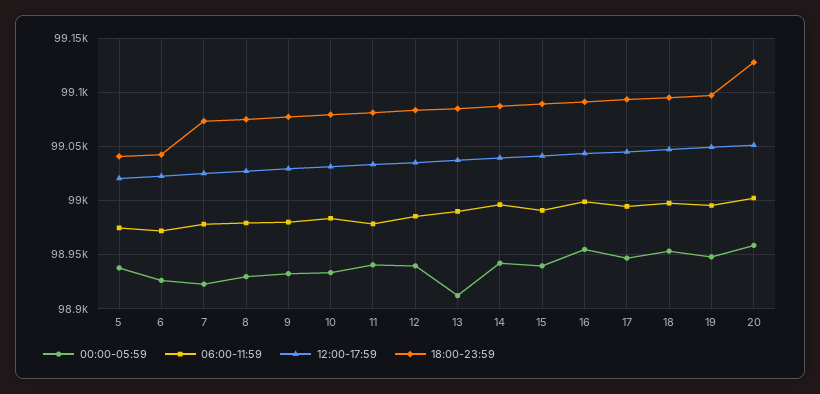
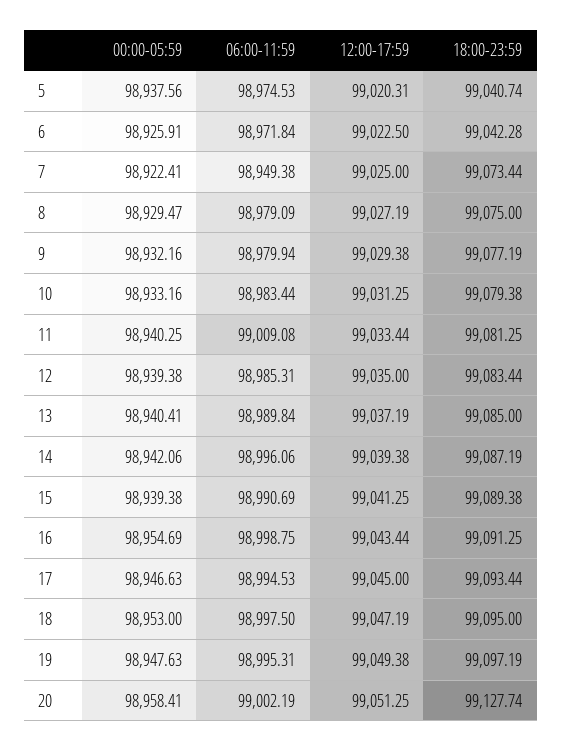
06:00-11:59, 7: 98980 -> 98949.38
06:00-11:59, 11: 98980 -> 99009.08
00:00-05:59, 13: 98910 -> 98940.41

